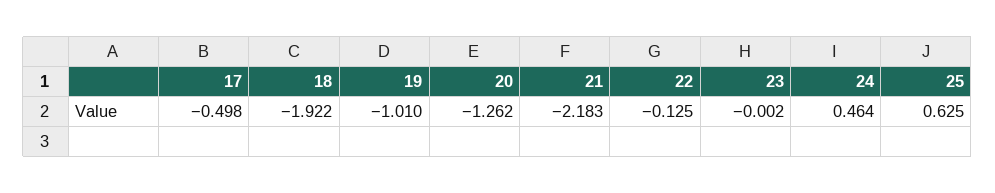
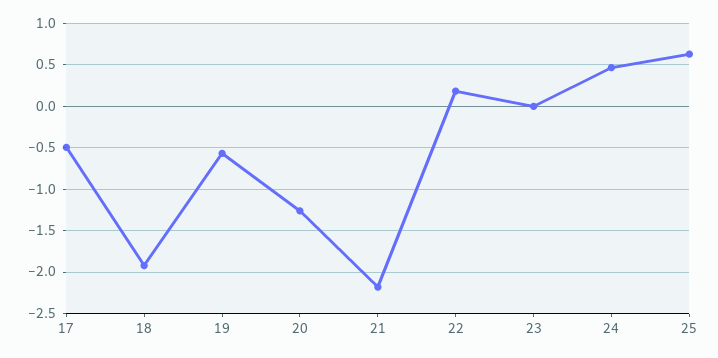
19: -1.01 -> -0.6
22: -0.125 -> 0.2

